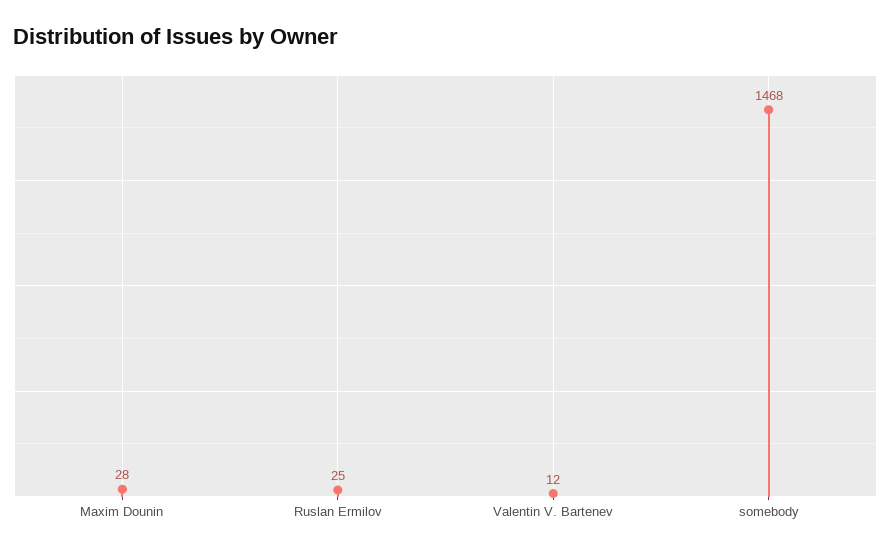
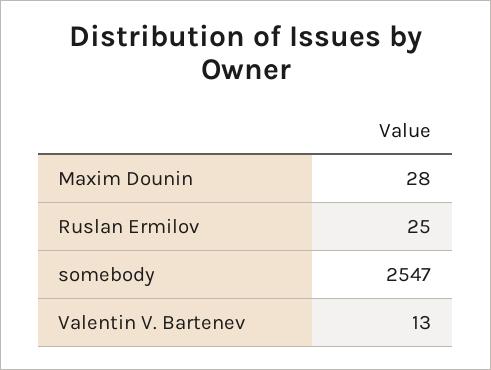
Valentin V. Bartenev: 12 -> 13
somebody: 1468 -> 2547

